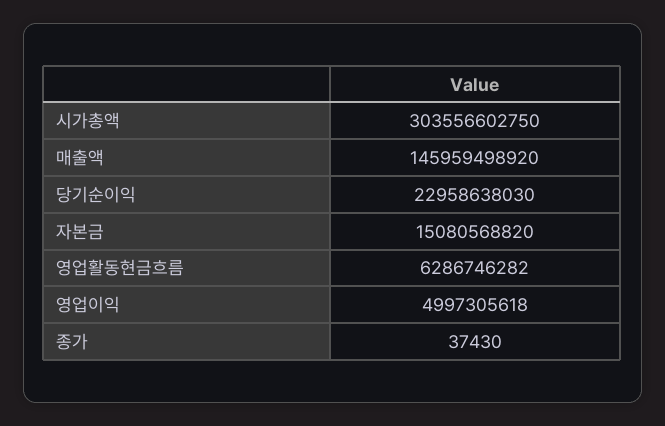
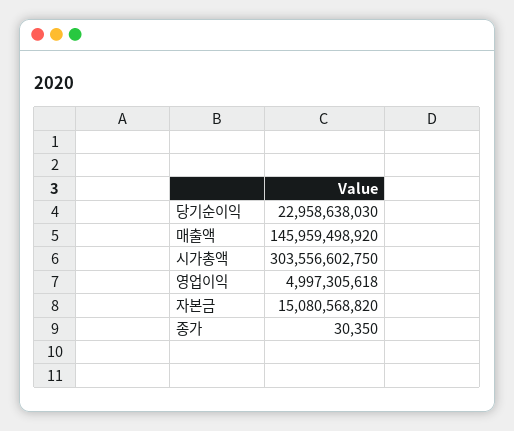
영업활동현금흐름: 6286746282 -> none
종가: 37430 -> 30350

